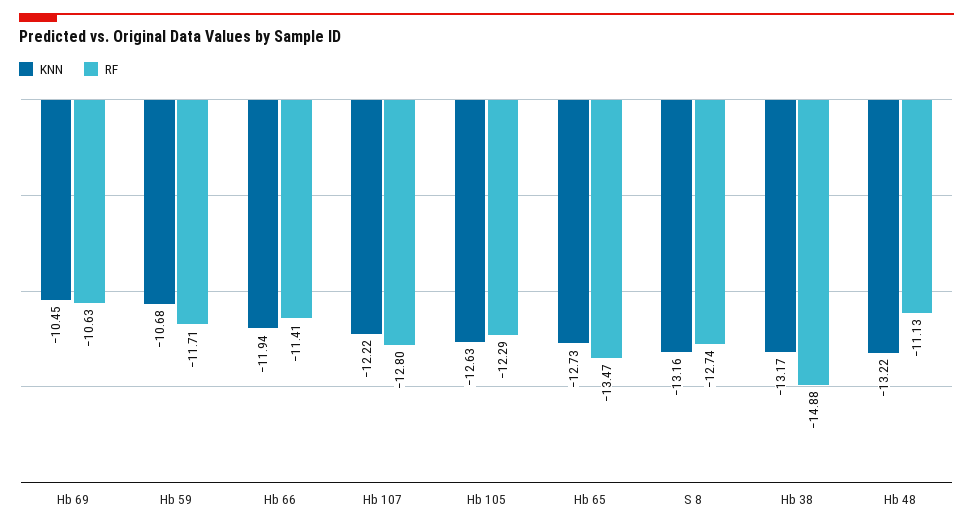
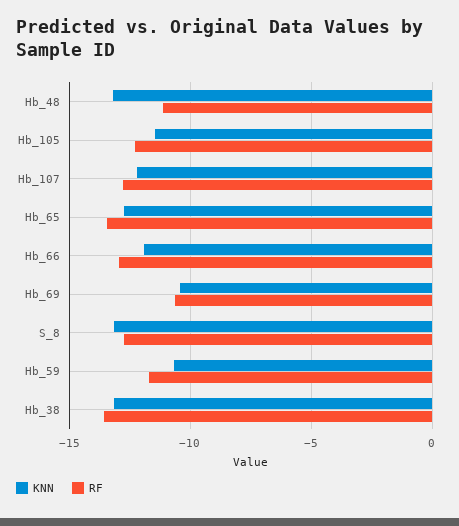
RF, Hb 66: -11.41 -> -13
KNN, Hb 105: -12.63 -> -11.5
RF, Hb 38: -14.88 -> -13.5

